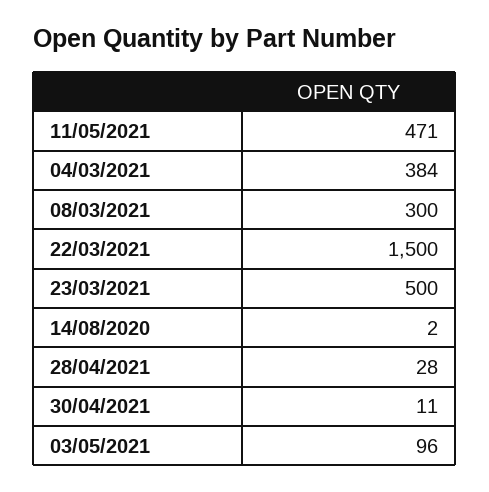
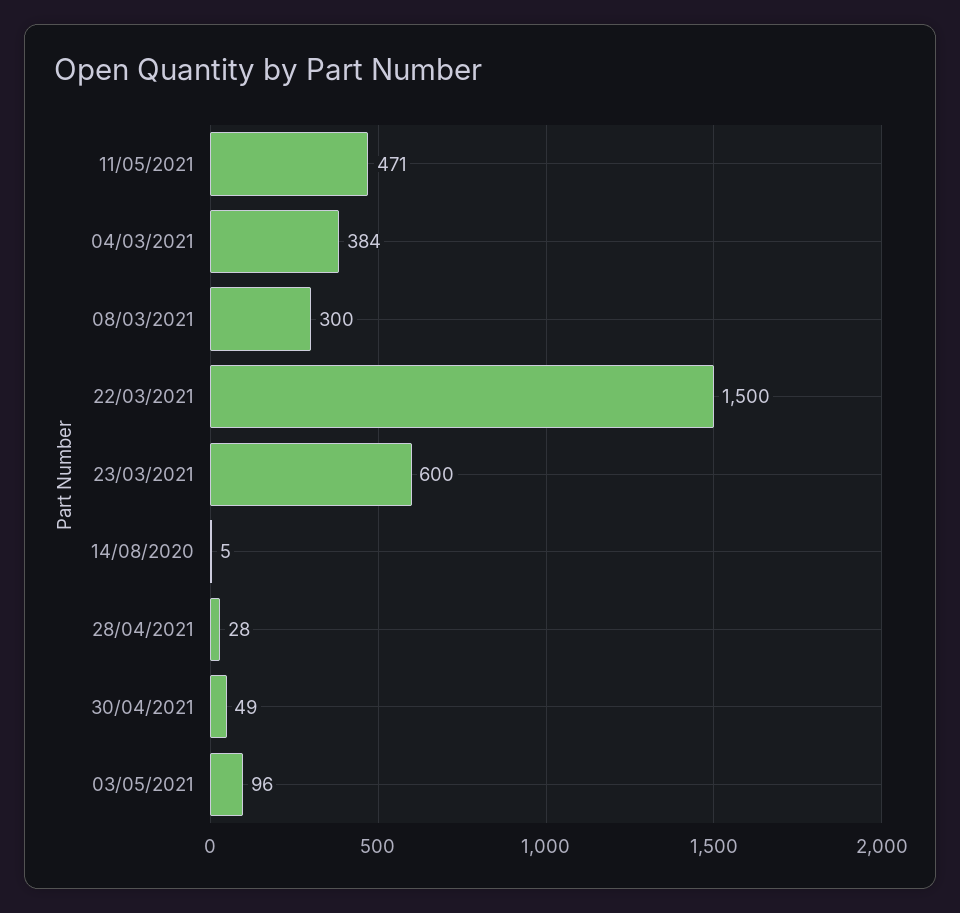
23/03/2021: 500 -> 600
14/08/2020: 2 -> 5
30/04/2021: 11 -> 49

